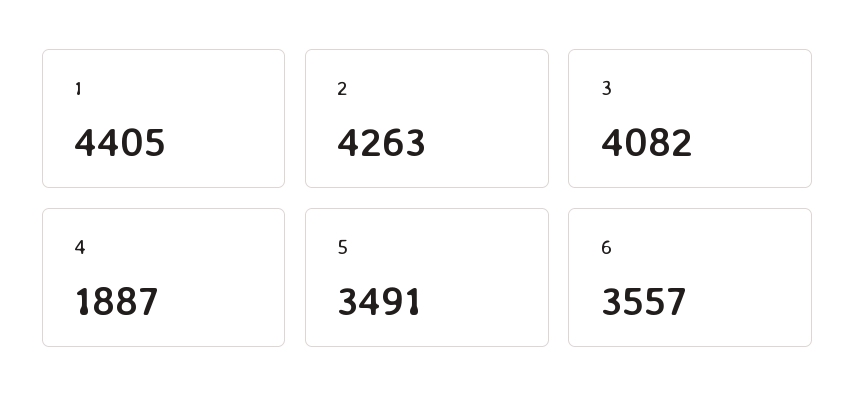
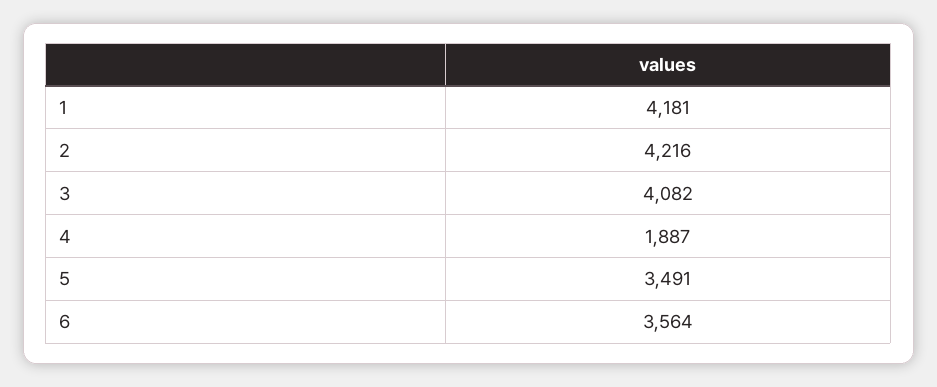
1: 4405 -> 4181
2: 4263 -> 4216
6: 3557 -> 3564

